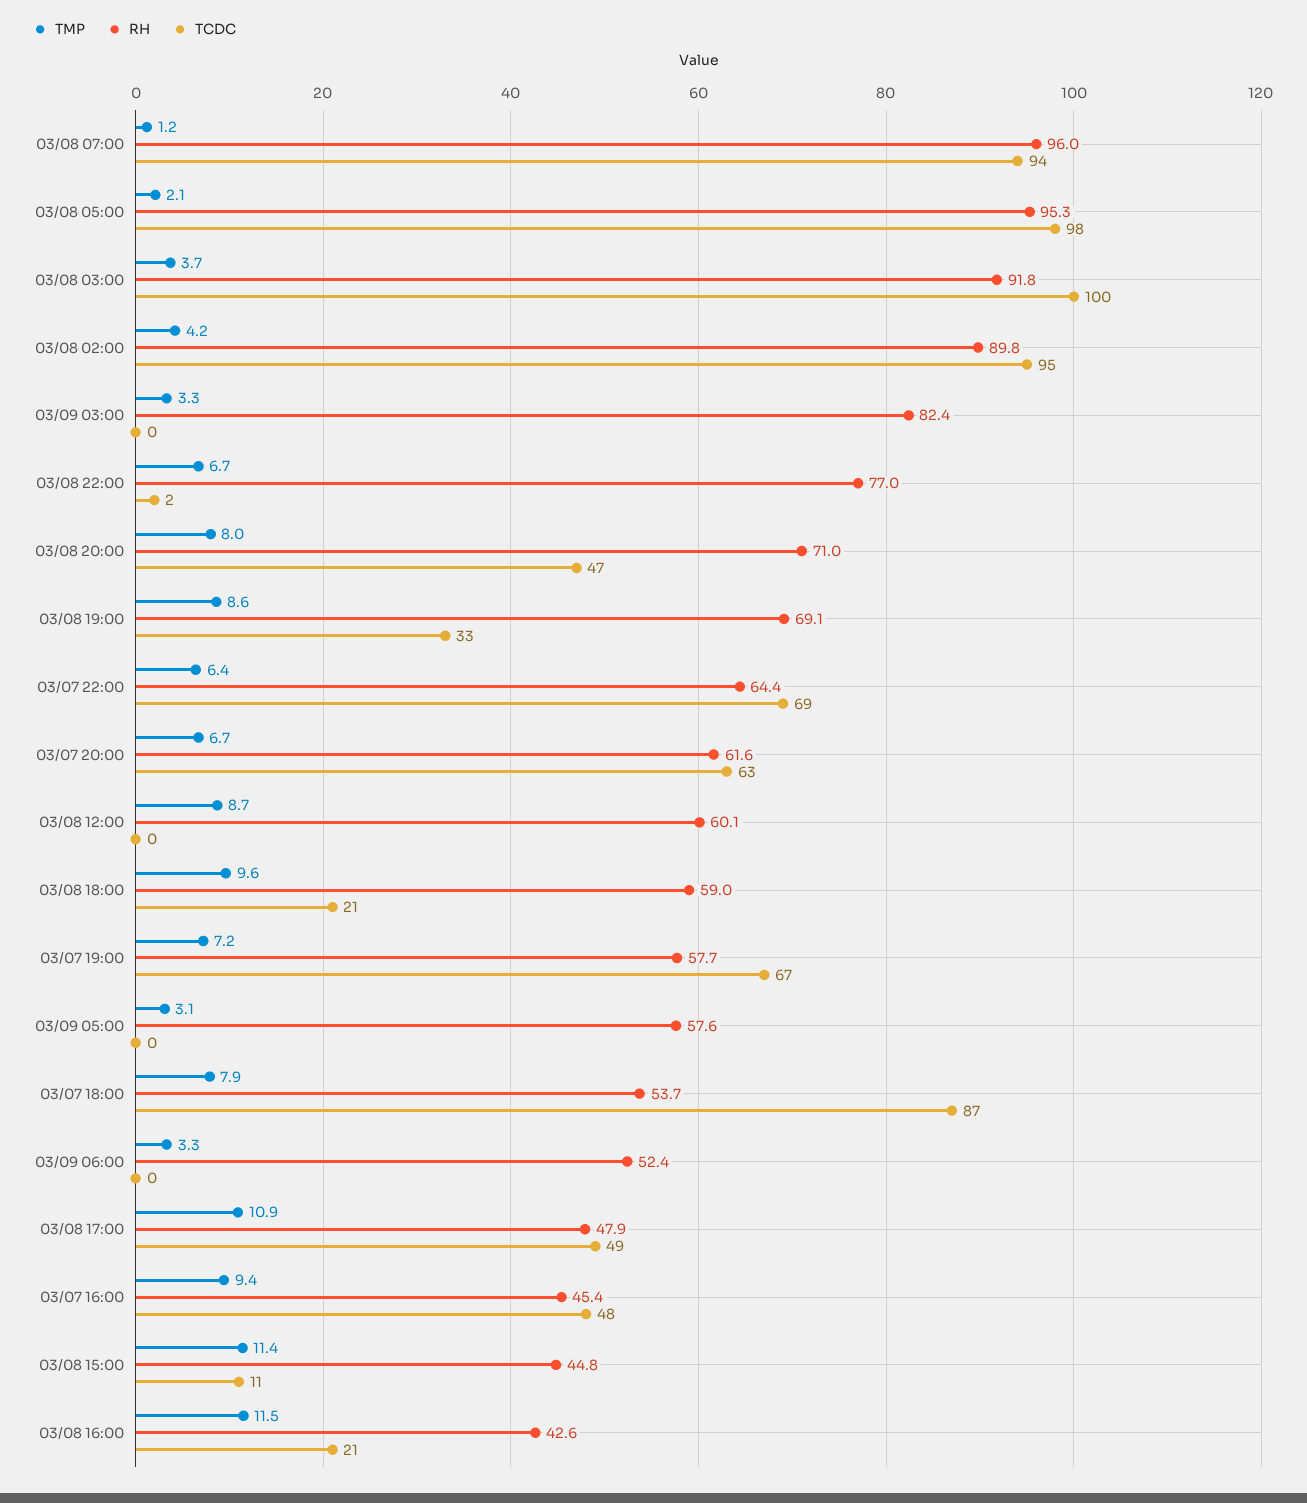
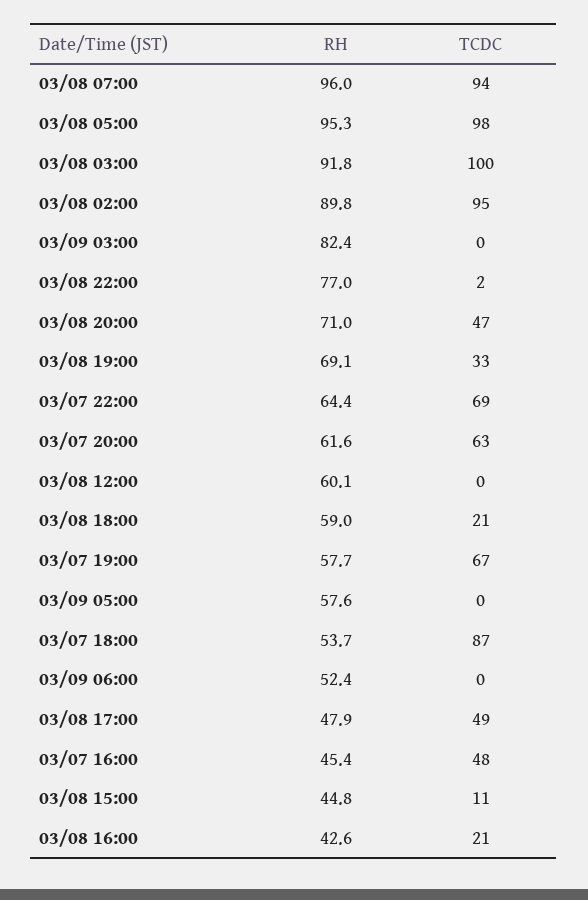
TMP, 03/08 07:00: 1.2 -> none
TMP, 03/08 05:00: 2.1 -> none
TMP, 03/08 03:00: 3.7 -> none
TMP, 03/08 02:00: 4.2 -> none
TMP, 03/09 03:00: 3.3 -> none
TMP, 03/08 22:00: 6.7 -> none
TMP, 03/08 20:00: 8 -> none
TMP, 03/08 19:00: 8.6 -> none
TMP, 03/07 22:00: 6.4 -> none
TMP, 03/07 20:00: 6.7 -> none
TMP, 03/08 12:00: 8.7 -> none
TMP, 03/08 18:00: 9.6 -> none
TMP, 03/07 19:00: 7.2 -> none
TMP, 03/09 05:00: 3.1 -> none
TMP, 03/07 18:00: 7.9 -> none
TMP, 03/09 06:00: 3.3 -> none
TMP, 03/08 17:00: 10.9 -> none
TMP, 03/07 16:00: 9.4 -> none
TMP, 03/08 15:00: 11.4 -> none
TMP, 03/08 16:00: 11.5 -> none

